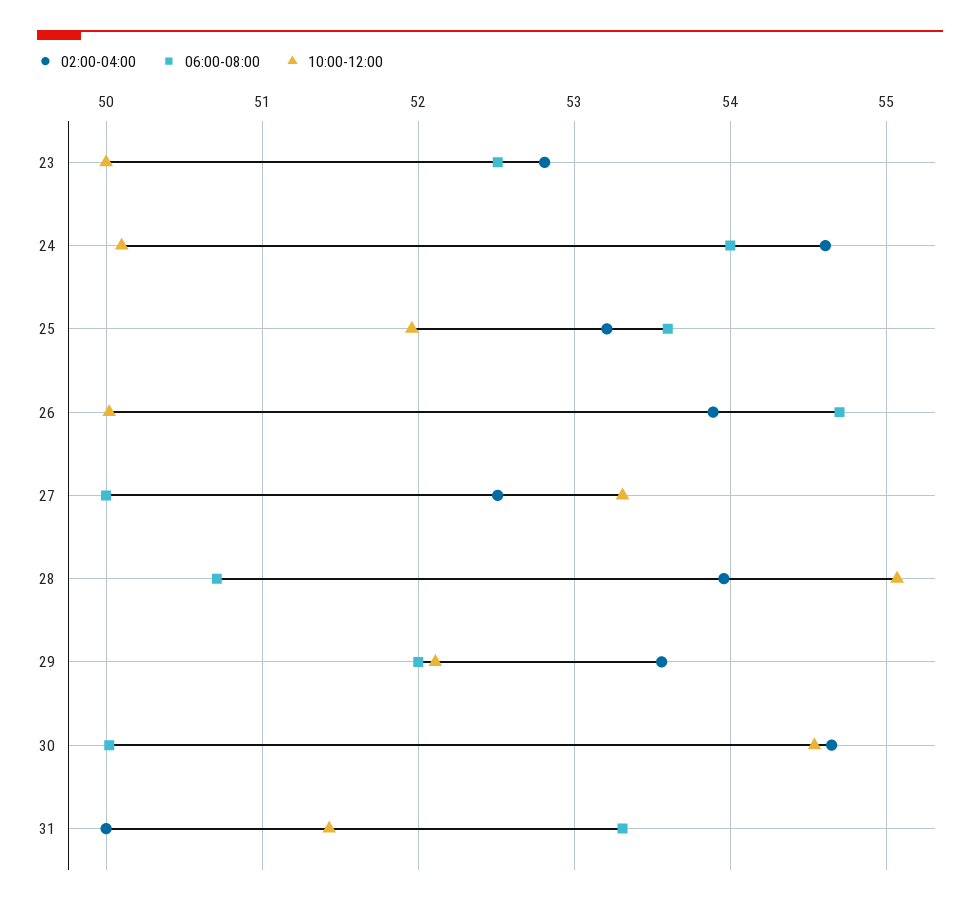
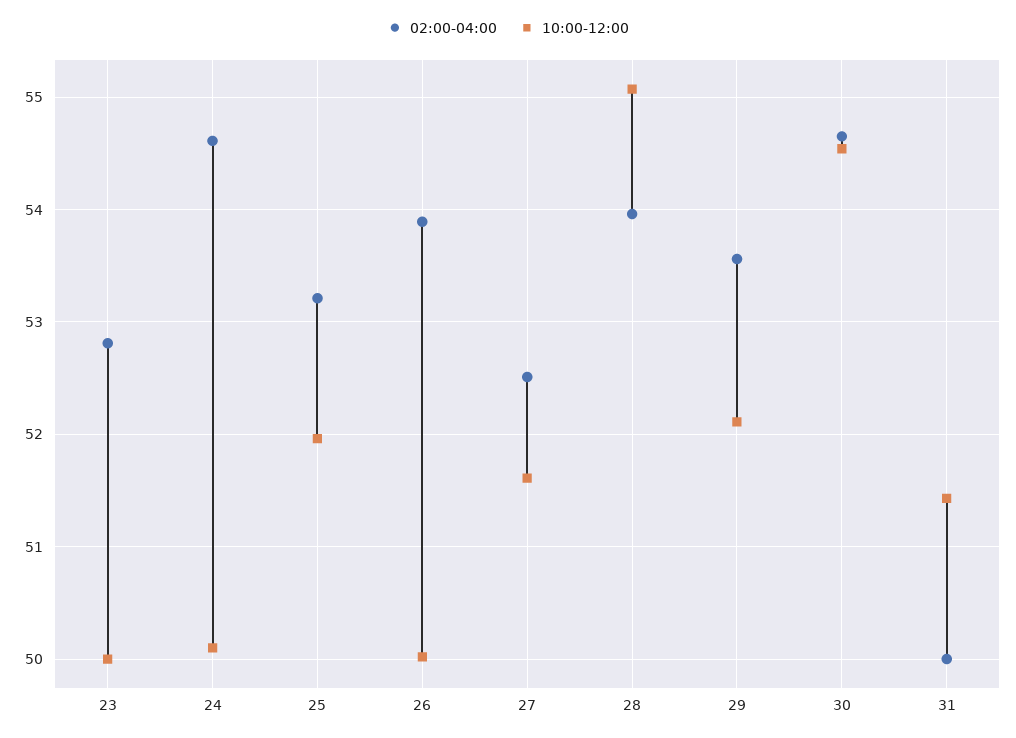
06:00-08:00, 23: 52.5 -> none
06:00-08:00, 24: 54 -> none
06:00-08:00, 25: 53.6 -> none
06:00-08:00, 26: 54.7 -> none
06:00-08:00, 27: 50 -> none
10:00-12:00, 27: 53.3 -> 51.6
06:00-08:00, 28: 50.7 -> none
06:00-08:00, 29: 52 -> none
06:00-08:00, 30: 50 -> none
06:00-08:00, 31: 53.3 -> none

